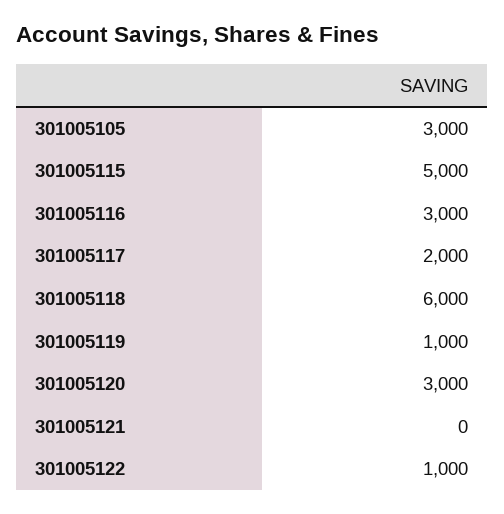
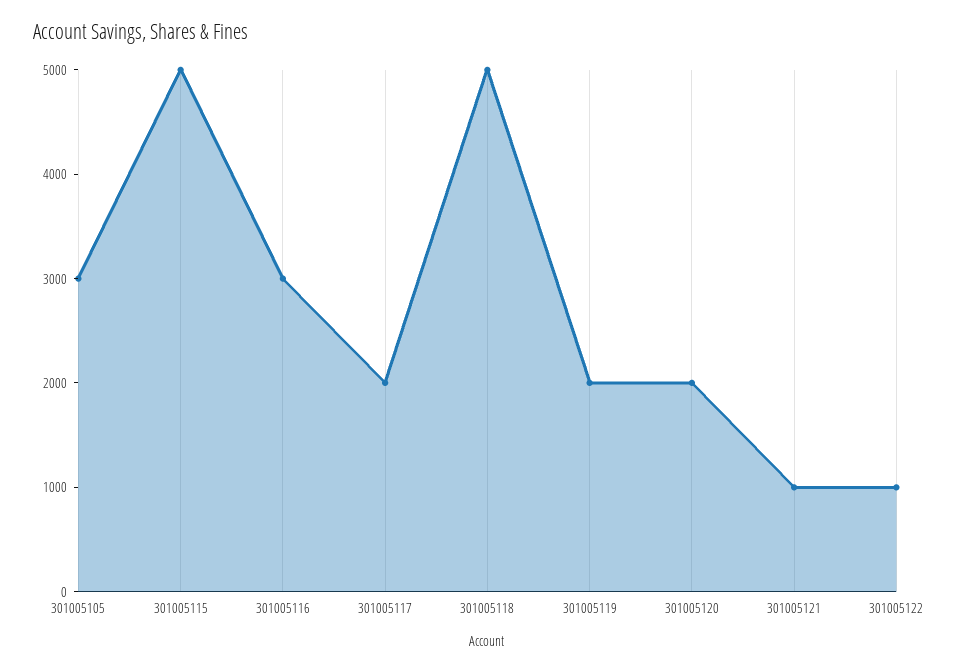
301005118: 6000 -> 5000
301005119: 1000 -> 2000
301005120: 3000 -> 2000
301005121: 0 -> 1000

